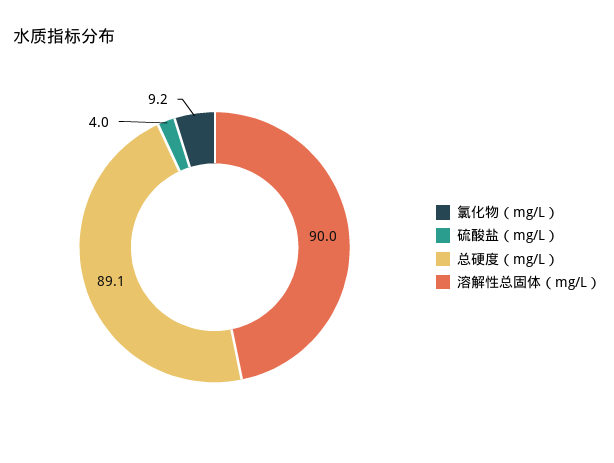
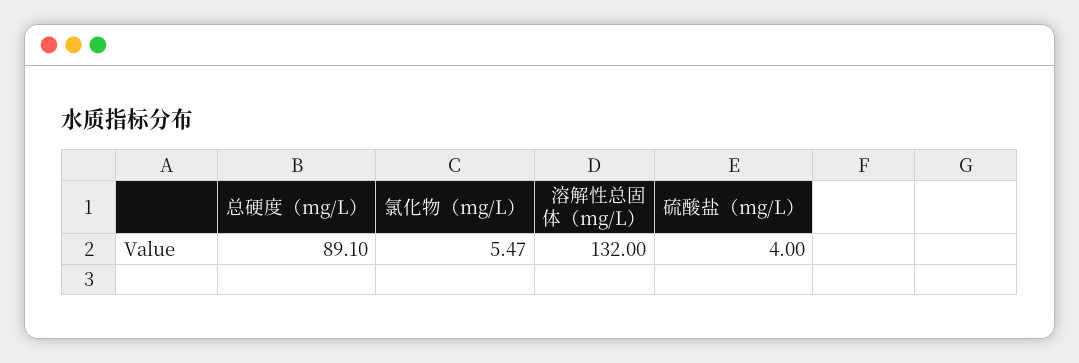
氯化物（mg/L）: 9.2 -> 5.47
溶解性总固体（mg/L）: 90 -> 132

